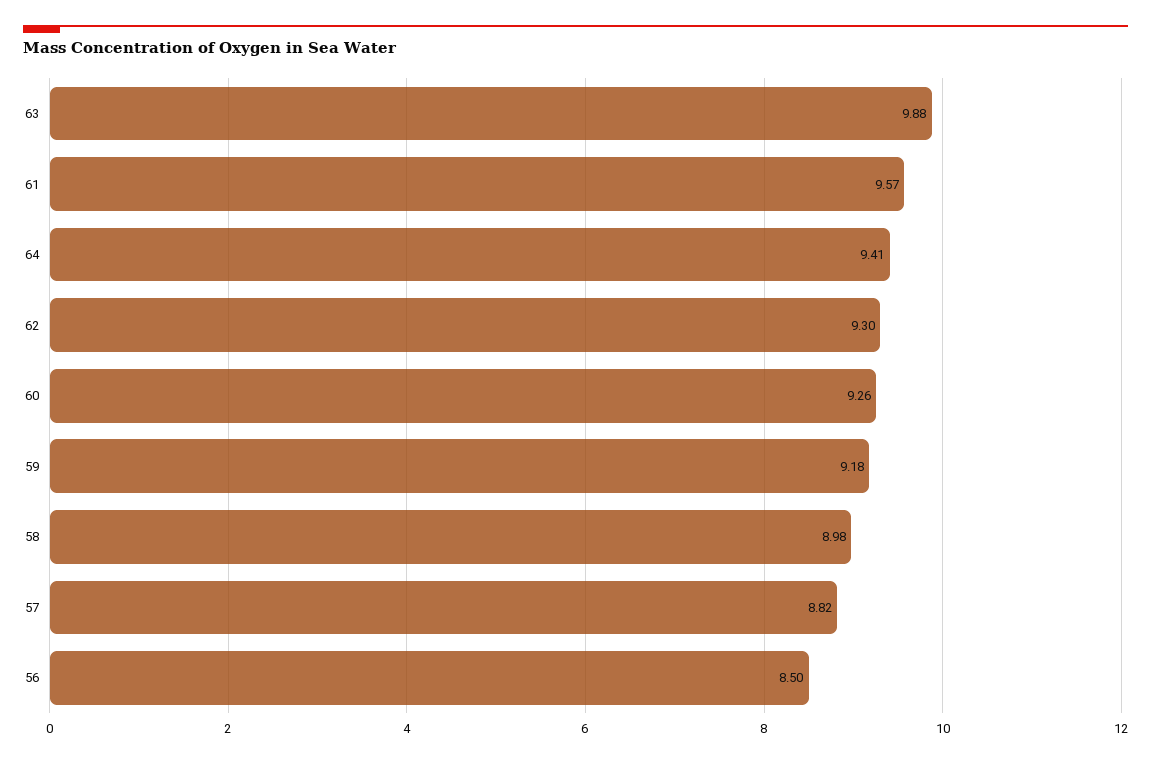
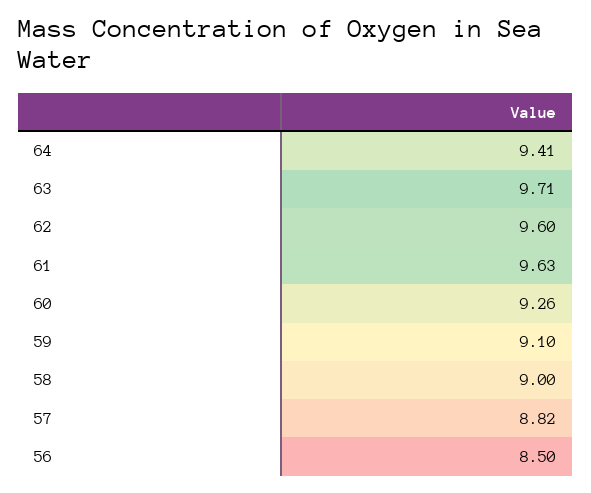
63: 9.88 -> 9.71
61: 9.57 -> 9.63
62: 9.3 -> 9.6
59: 9.18 -> 9.1
58: 8.98 -> 9

